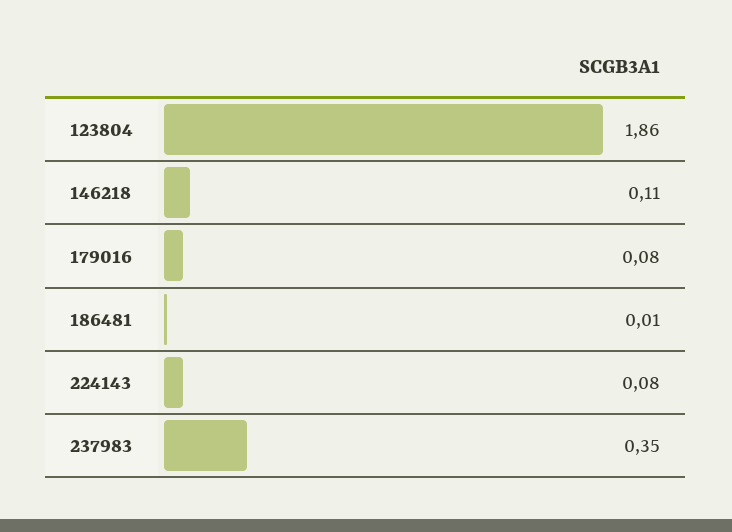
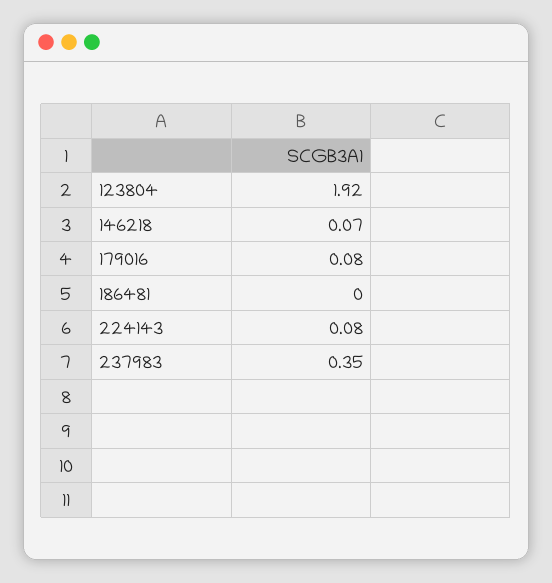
123804: 1.86 -> 1.92
146218: 0.11 -> 0.07
186481: 0.01 -> 0

